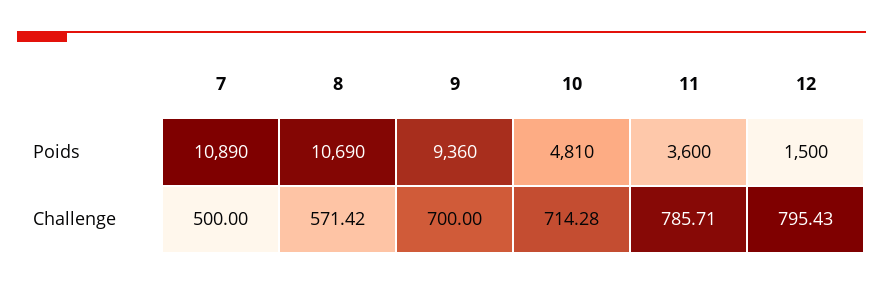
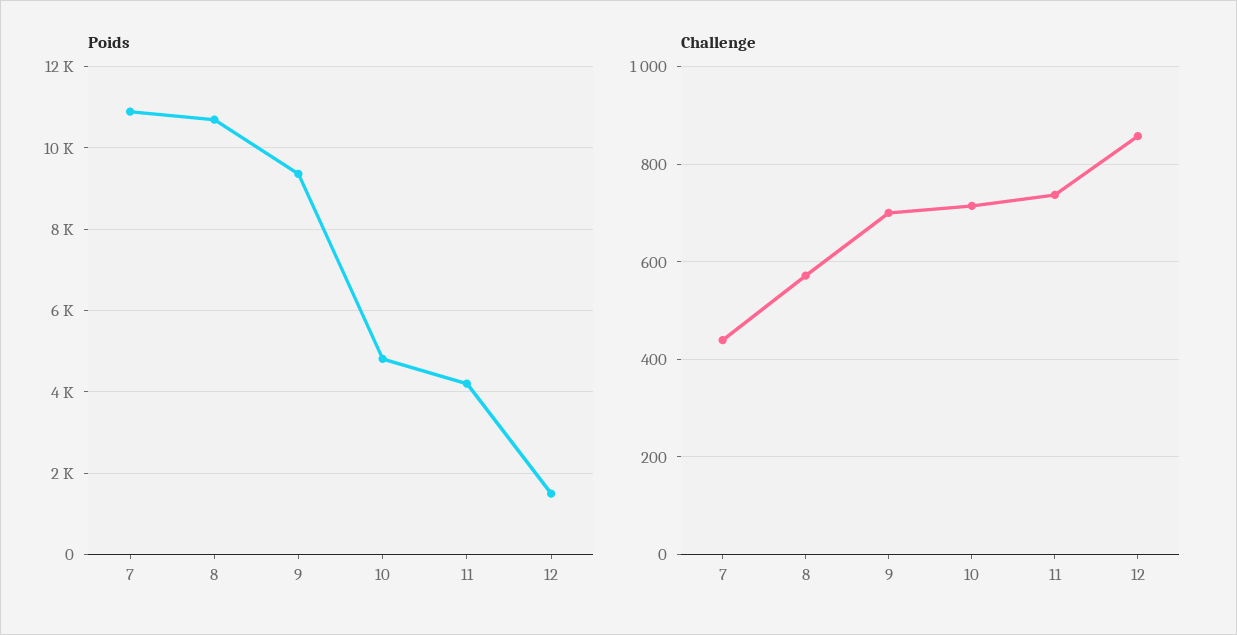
Poids, 11: 3600 -> 4200
Challenge, 7: 500 -> 440
Challenge, 11: 785.71 -> 740
Challenge, 12: 795.43 -> 860

